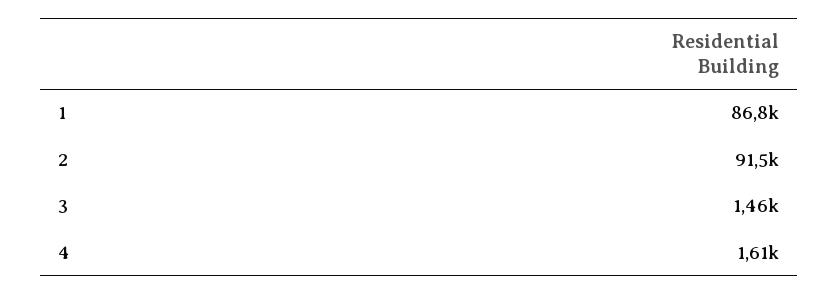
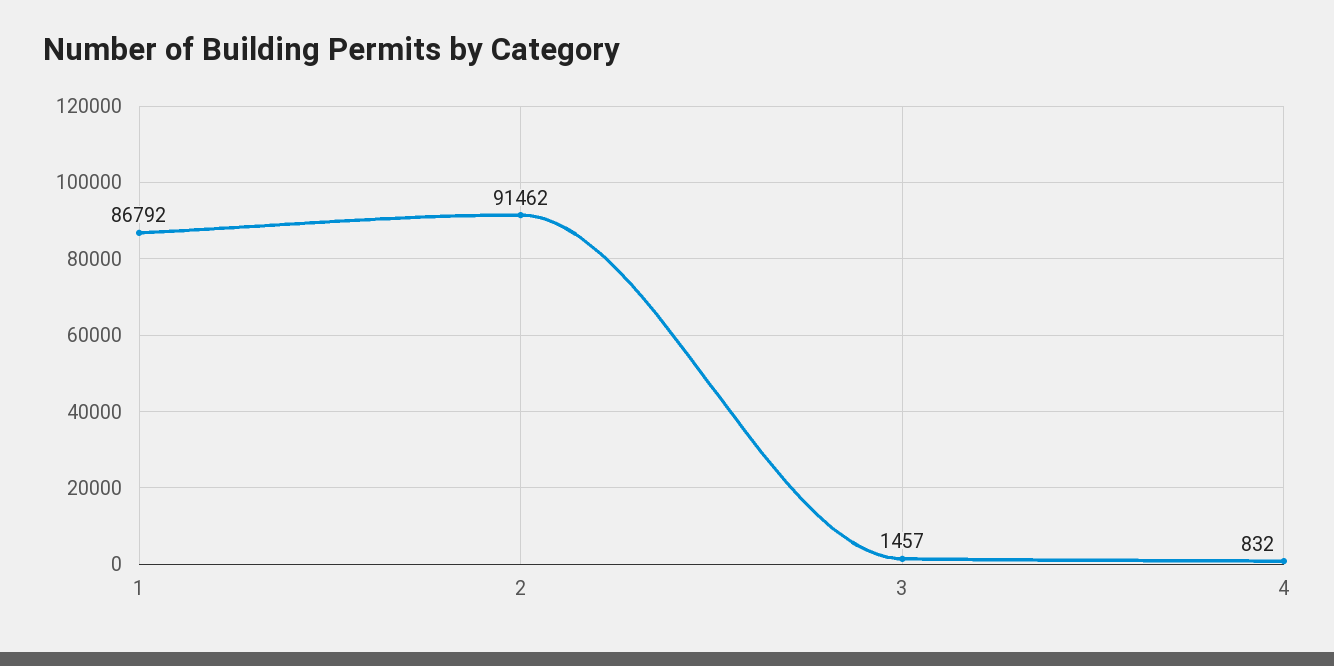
4: 1610 -> 832

